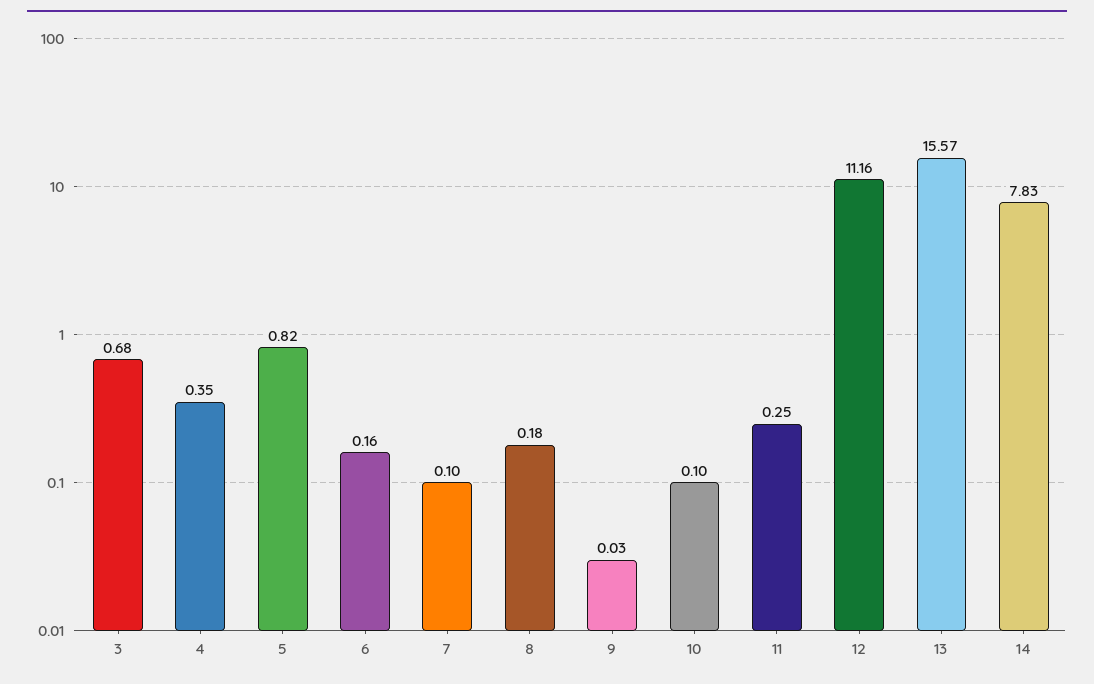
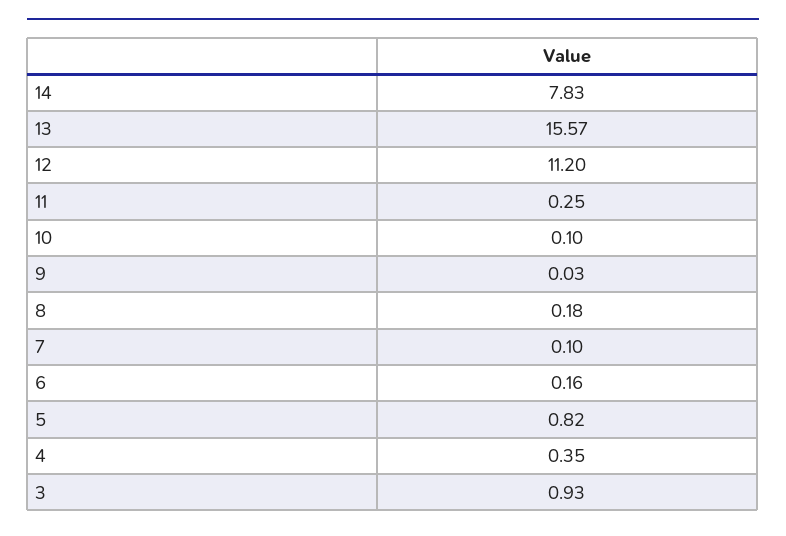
3: 0.68 -> 0.93
12: 11.16 -> 11.2

